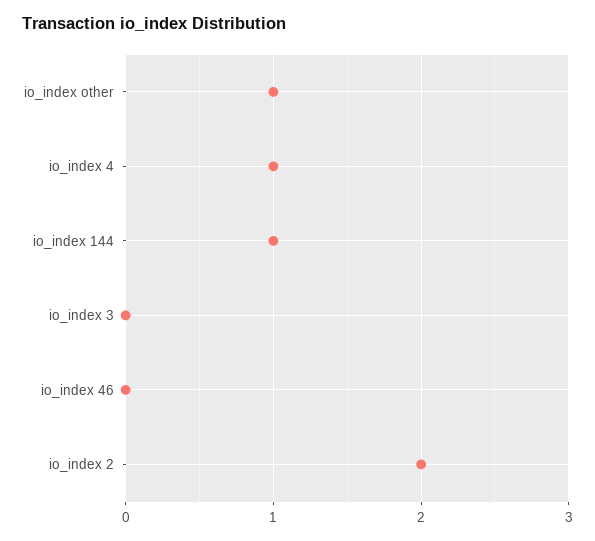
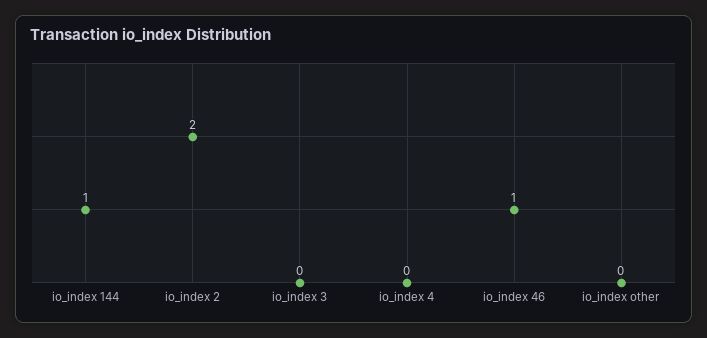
io_index other: 1 -> 0
io_index 4: 1 -> 0
io_index 46: 0 -> 1

